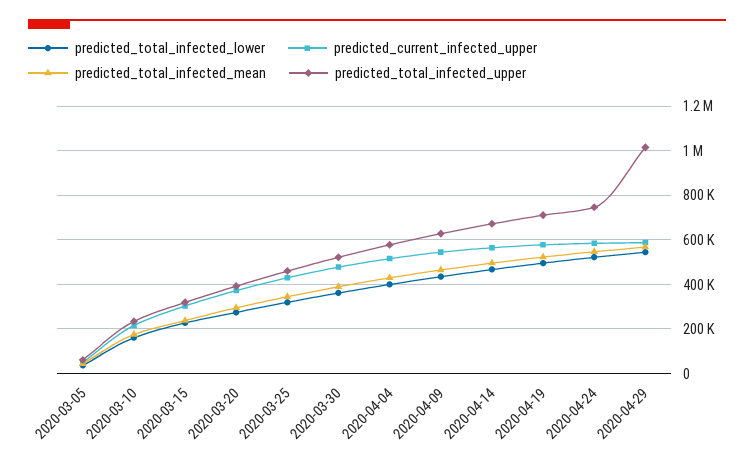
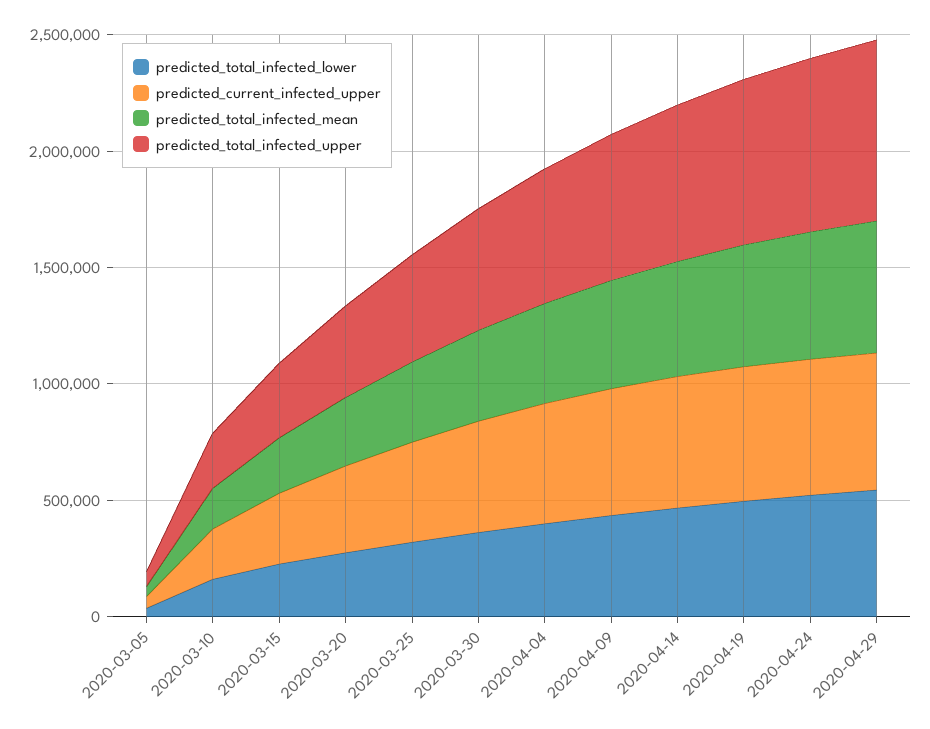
predicted_total_infected_upper, 2020-04-29: 1000000 -> 800000

